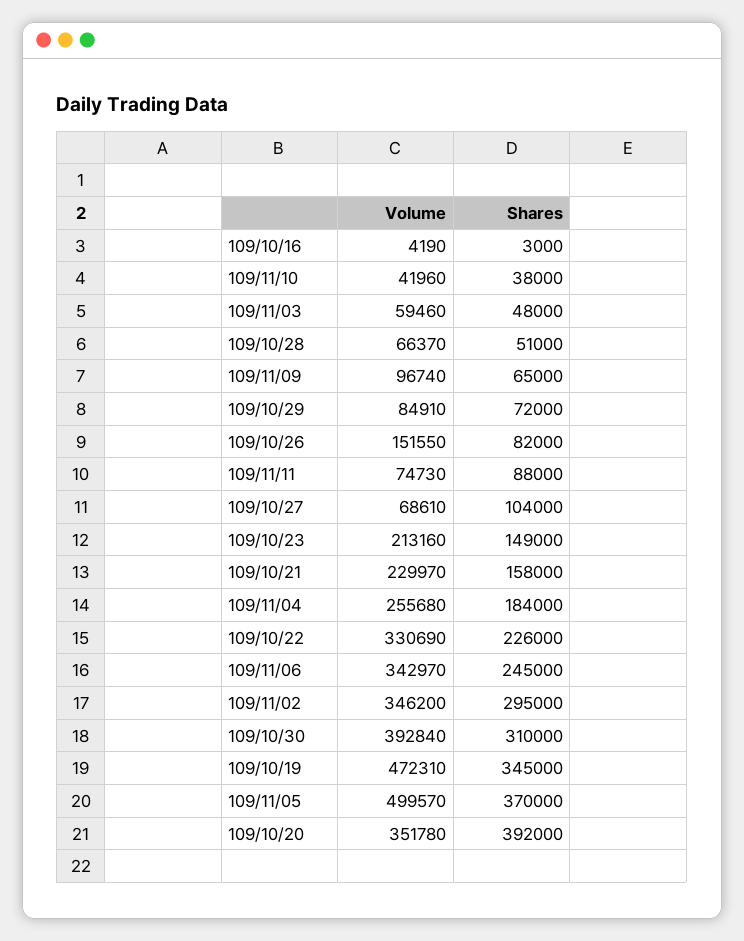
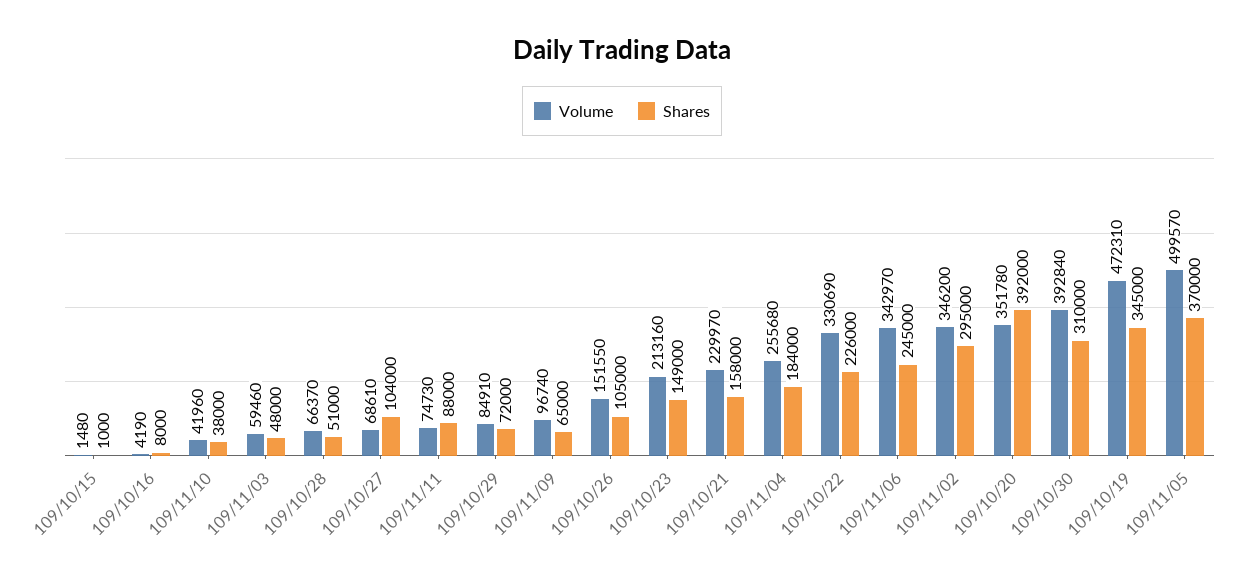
Shares, 109/10/16: 3000 -> 8000
Shares, 109/10/26: 82000 -> 105000
Volume, 109/10/15: none -> 1480
Shares, 109/10/15: none -> 1000

